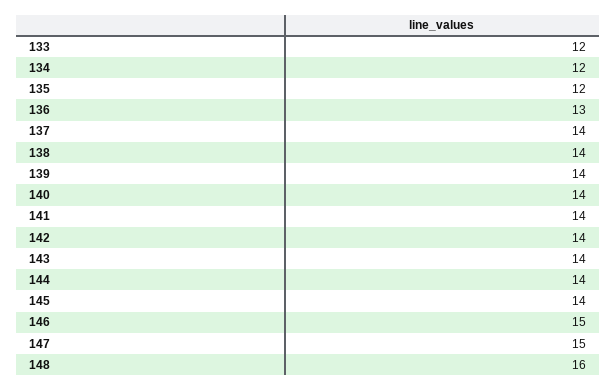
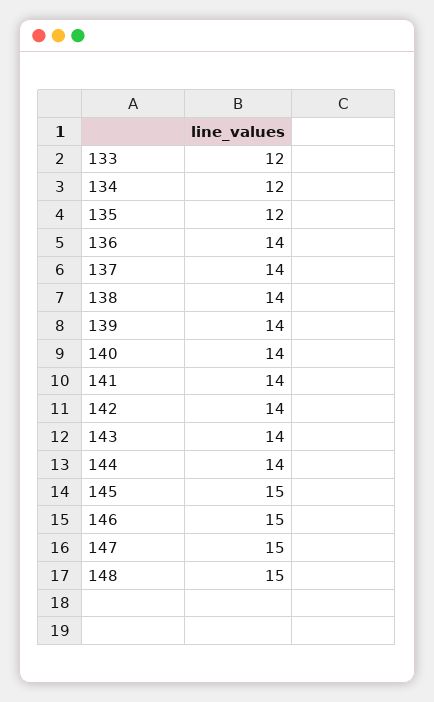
136: 13 -> 14
145: 14 -> 15
148: 16 -> 15

